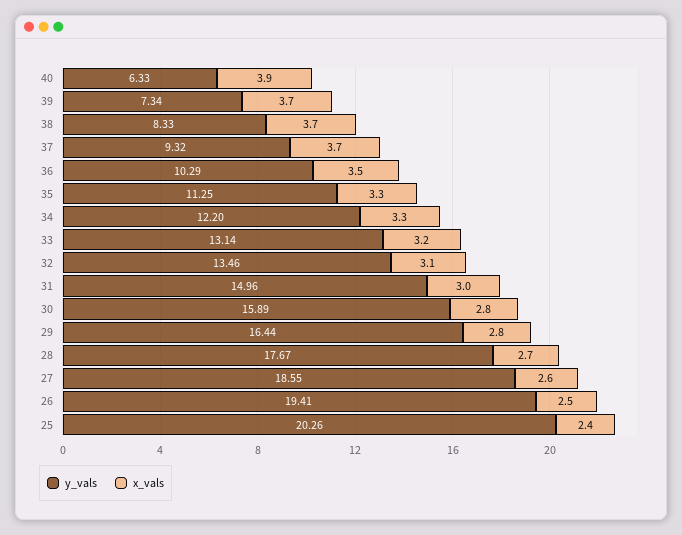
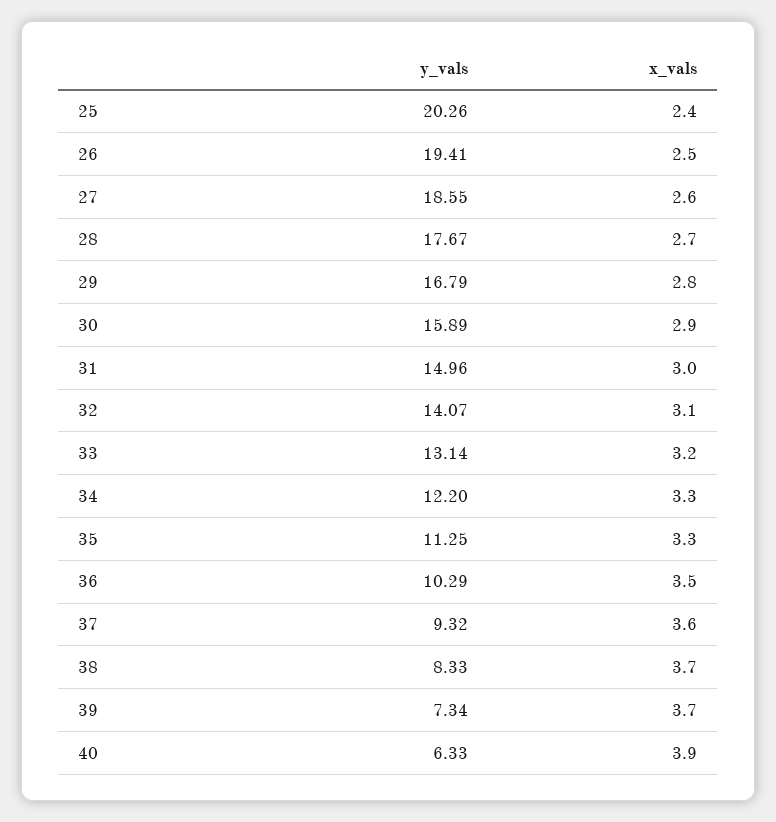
x_vals, 37: 3.7 -> 3.6
y_vals, 32: 13.46 -> 14.07
x_vals, 30: 2.8 -> 2.9
y_vals, 29: 16.44 -> 16.79

